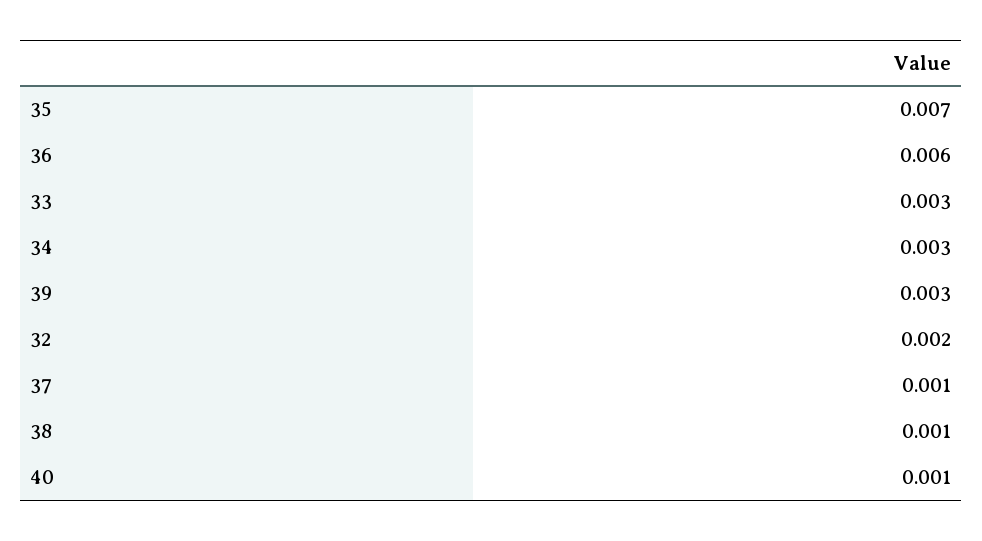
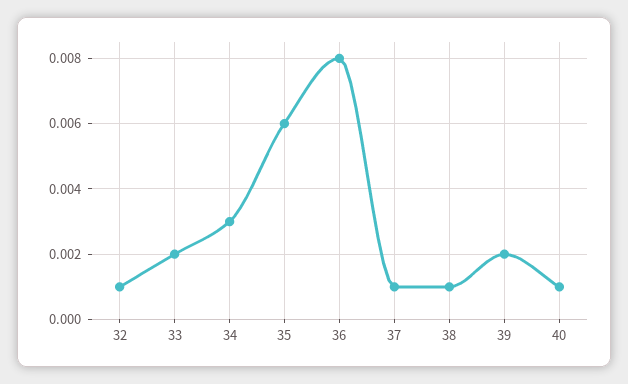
35: 0.007 -> 0.006
36: 0.006 -> 0.008
33: 0.003 -> 0.002
39: 0.003 -> 0.002
32: 0.002 -> 0.001

